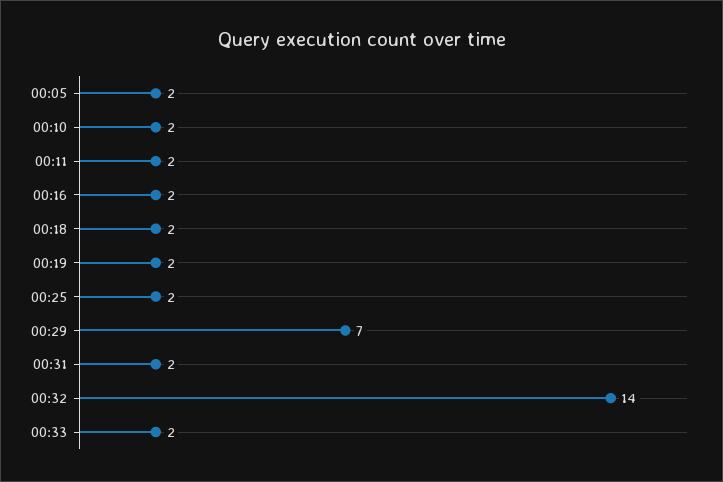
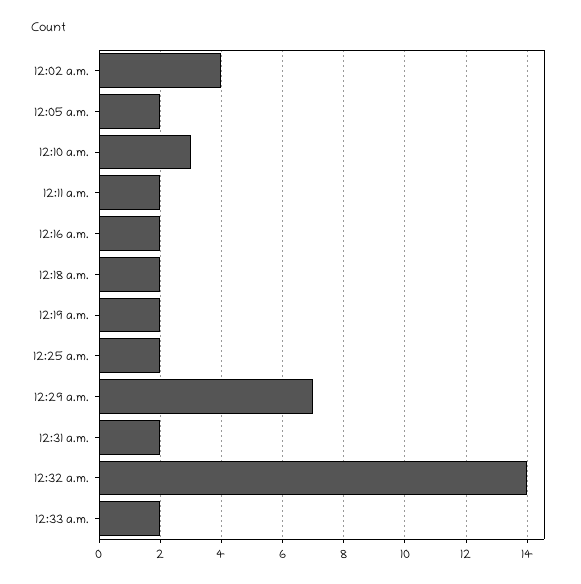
00:10: 2 -> 3
12:02 a.m.: none -> 4

